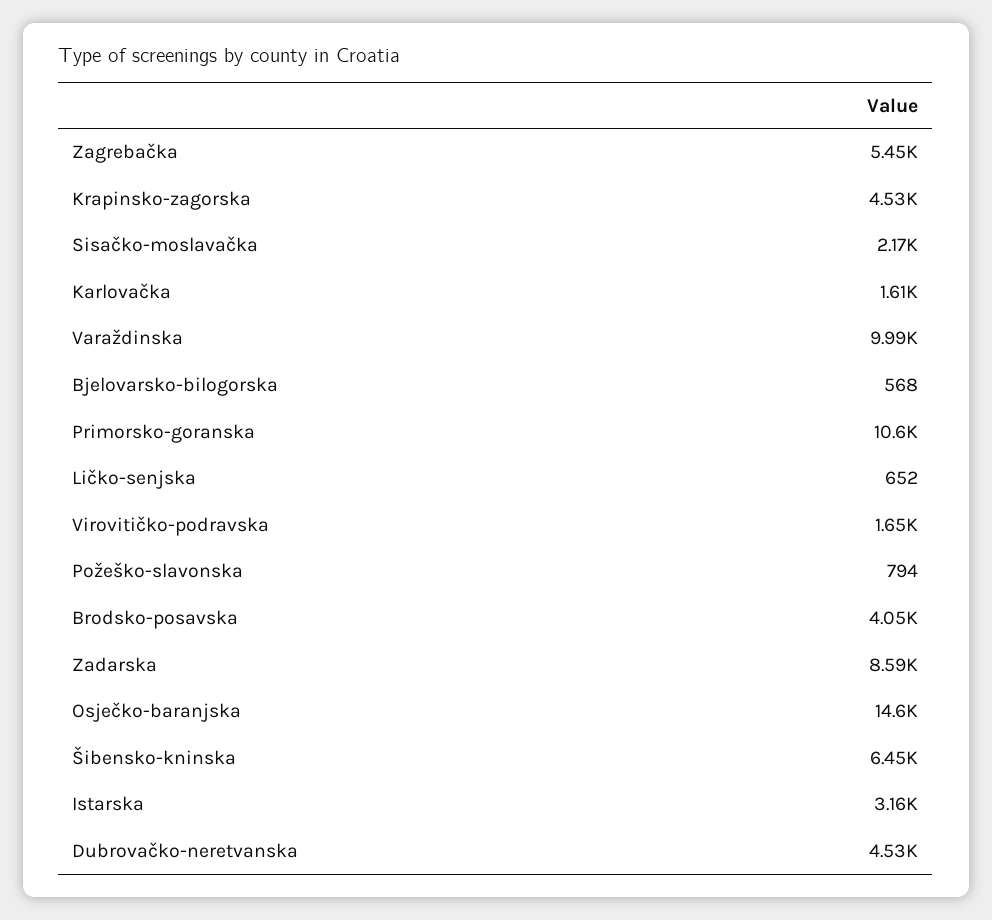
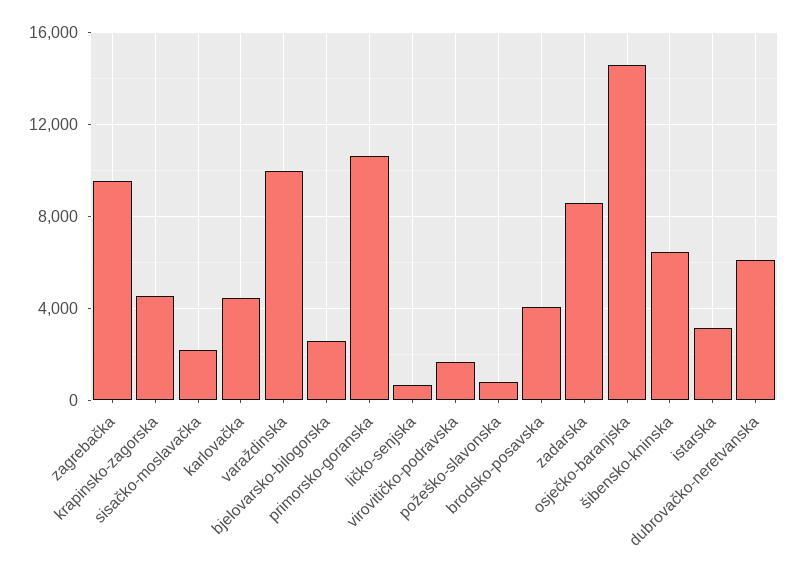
Zagrebačka: 5450 -> 9500
Karlovačka: 1610 -> 4500
Bjelovarsko-bilogorska: 568 -> 2500
Dubrovačko-neretvanska: 4530 -> 6000

